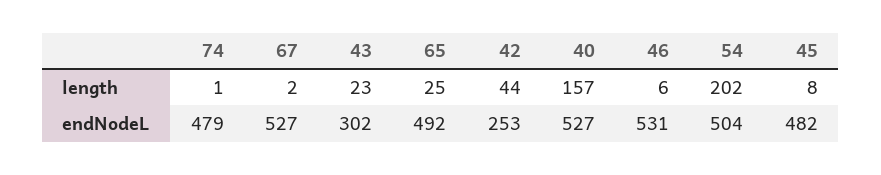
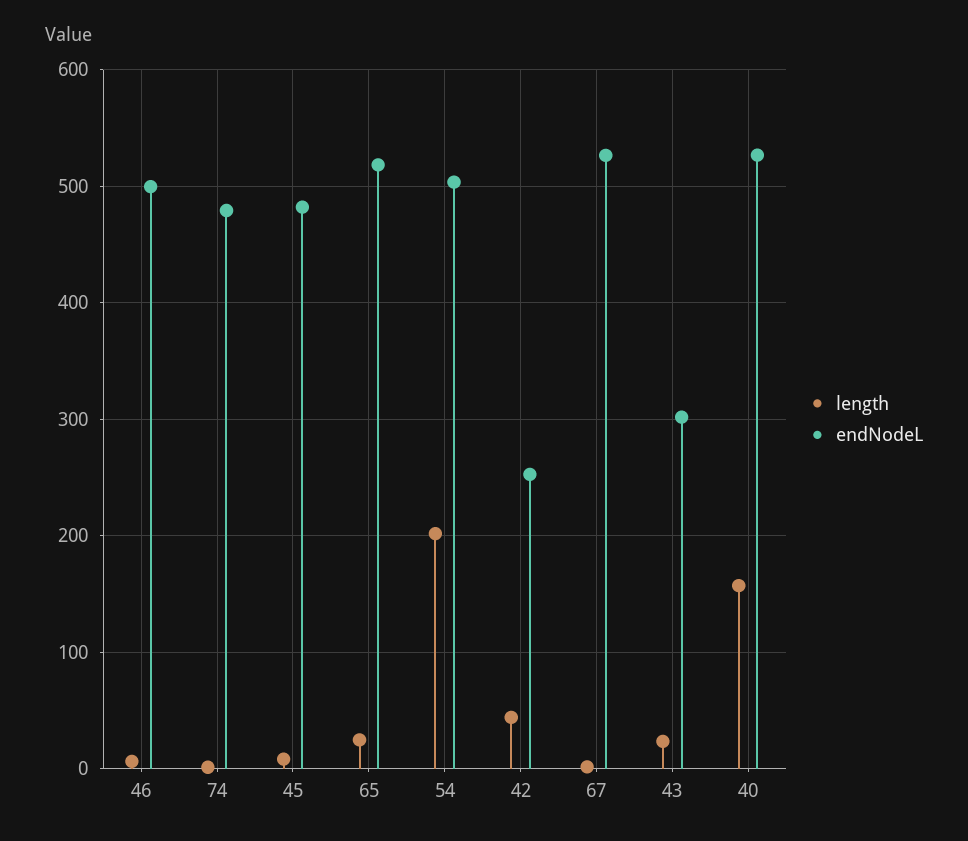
endNodeL, 65: 492 -> 520
endNodeL, 46: 531 -> 500

